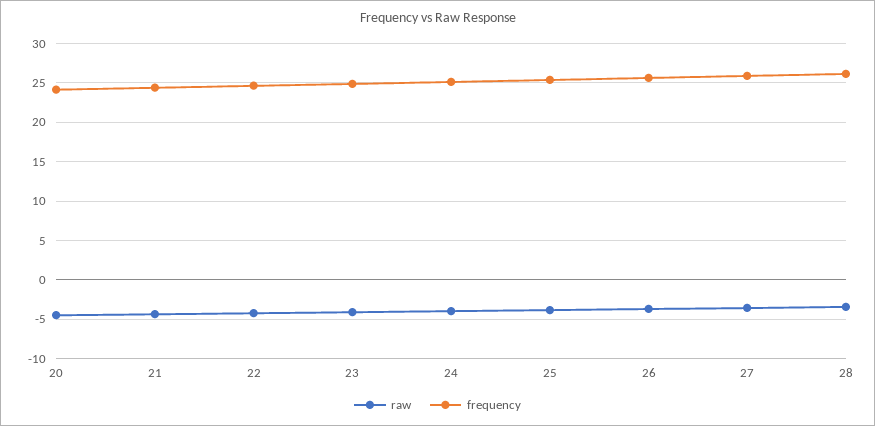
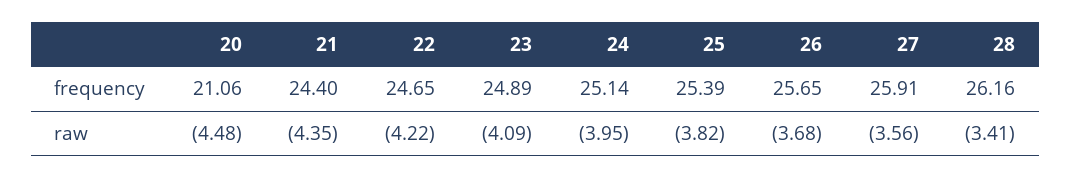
frequency, 20: 24 -> 21.06

